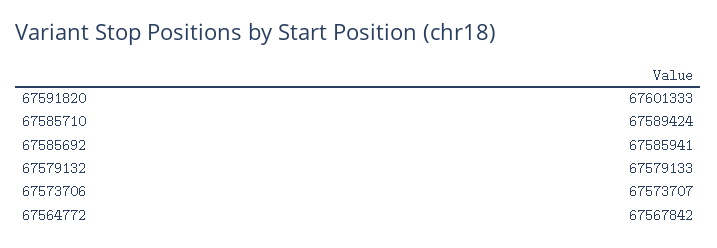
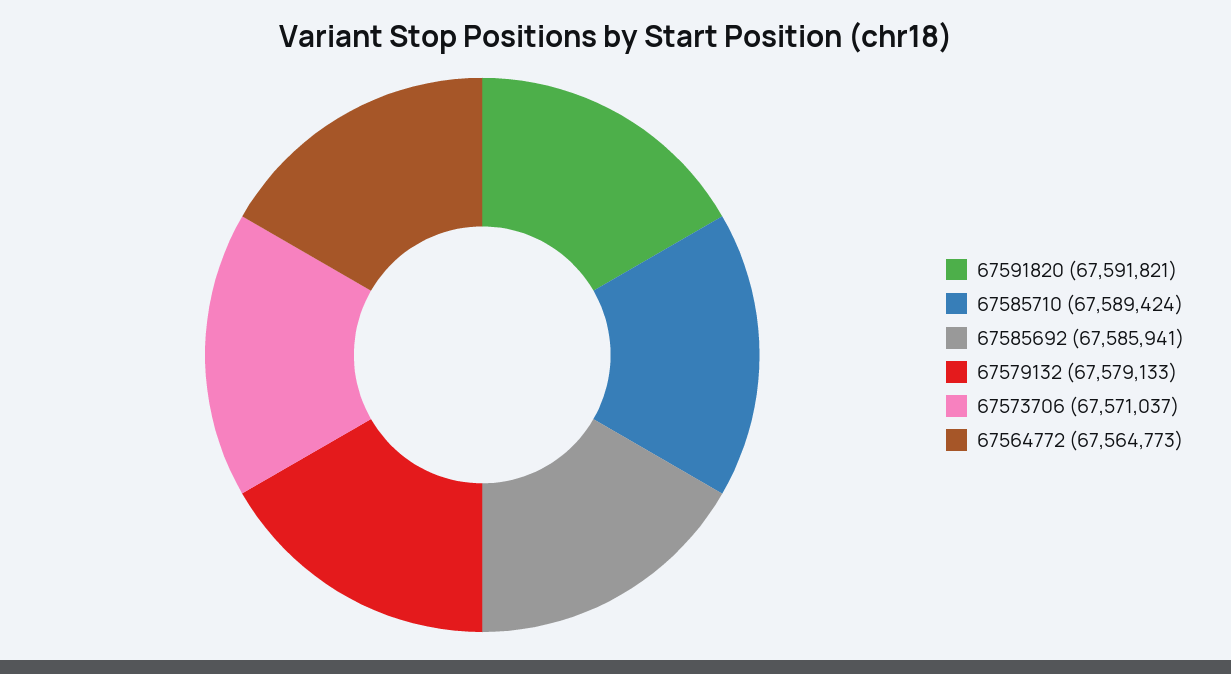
67591820: 67601333 -> 67591821
67573706: 67573707 -> 67571037
67564772: 67567842 -> 67564773

